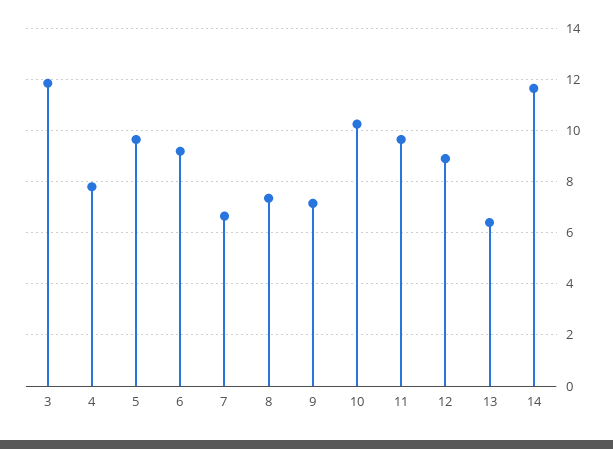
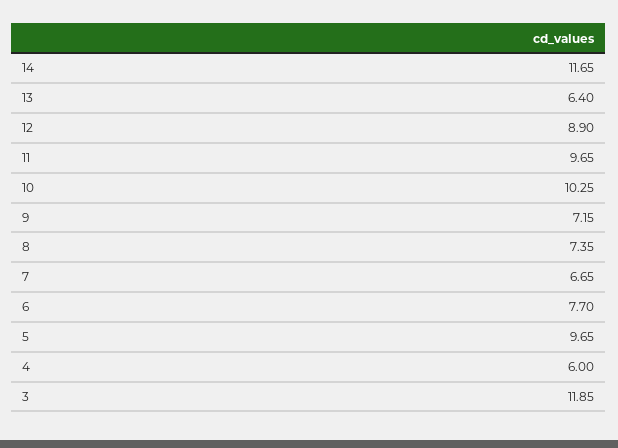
4: 7.75 -> 6
6: 9.25 -> 7.7

